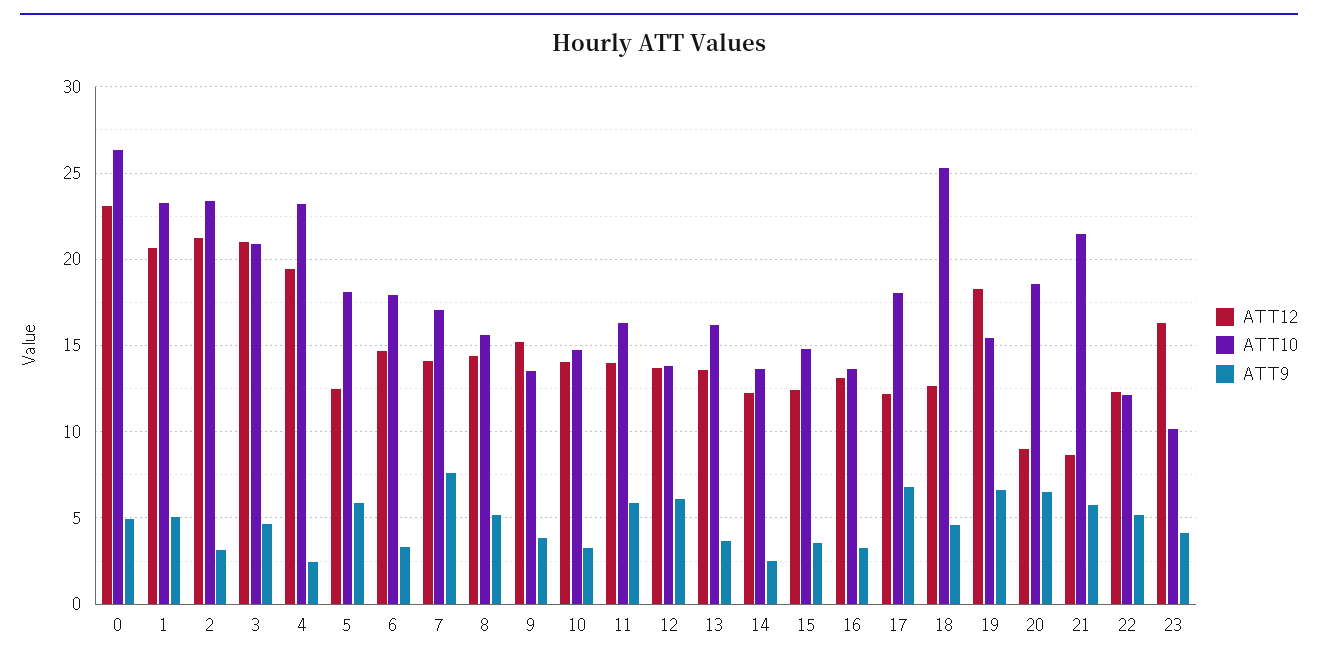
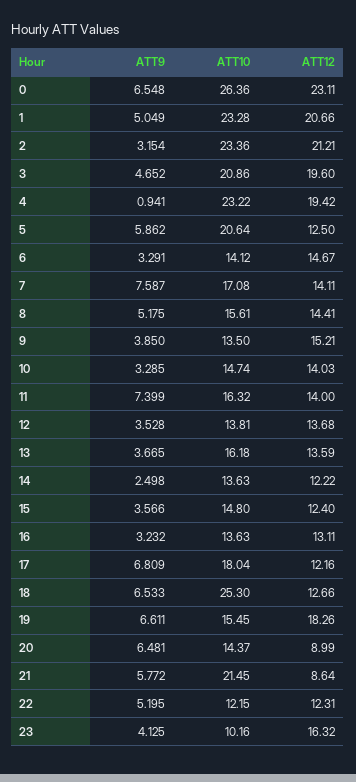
ATT9, 0: 5 -> 6.548
ATT12, 3: 21 -> 19.6
ATT9, 4: 2.5 -> 0.941
ATT10, 5: 18 -> 20.64
ATT10, 6: 18 -> 14.12
ATT9, 11: 6 -> 7.399
ATT9, 12: 6 -> 3.528
ATT9, 18: 4.5 -> 6.533
ATT10, 20: 18.5 -> 14.37

